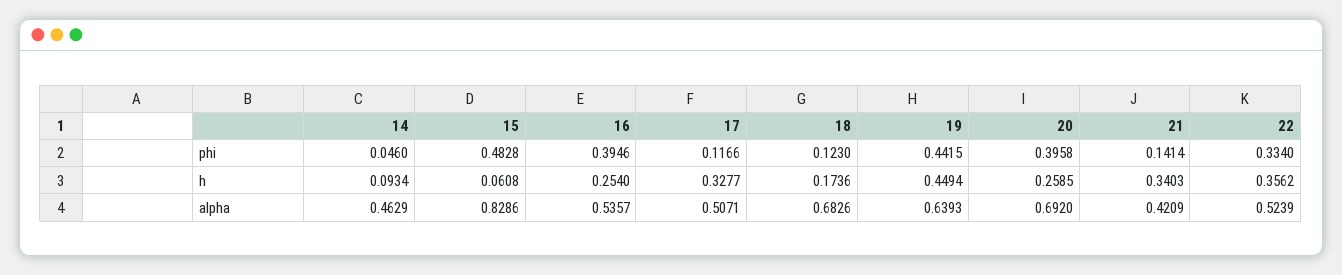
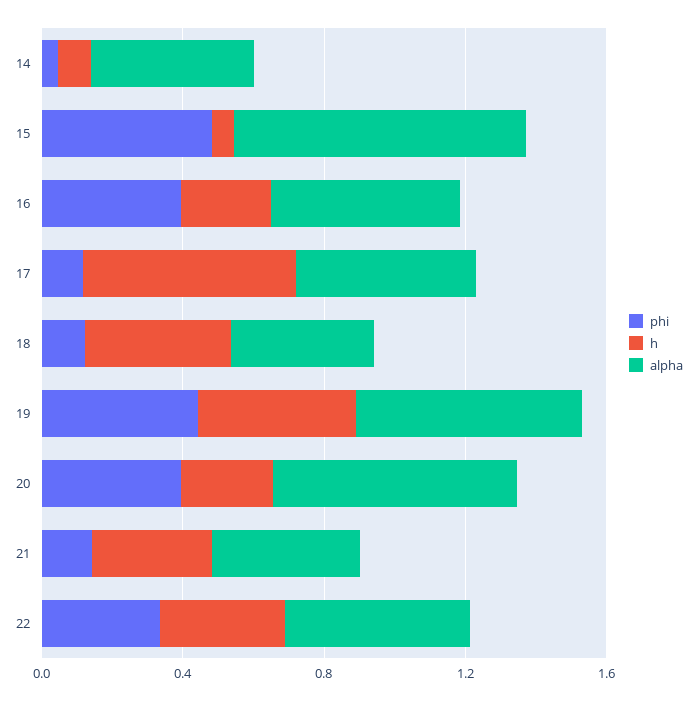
h, 17: 0.3277 -> 0.6
h, 18: 0.1736 -> 0.4
alpha, 18: 0.6826 -> 0.4

